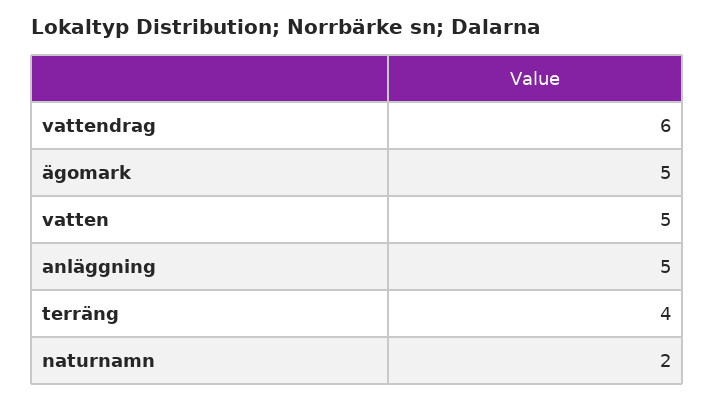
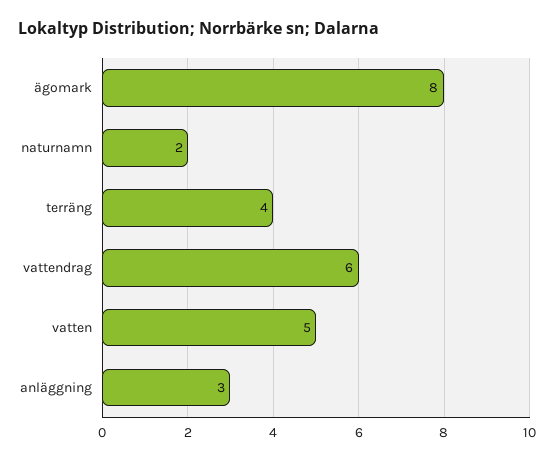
ägomark: 5 -> 8
anläggning: 5 -> 3

